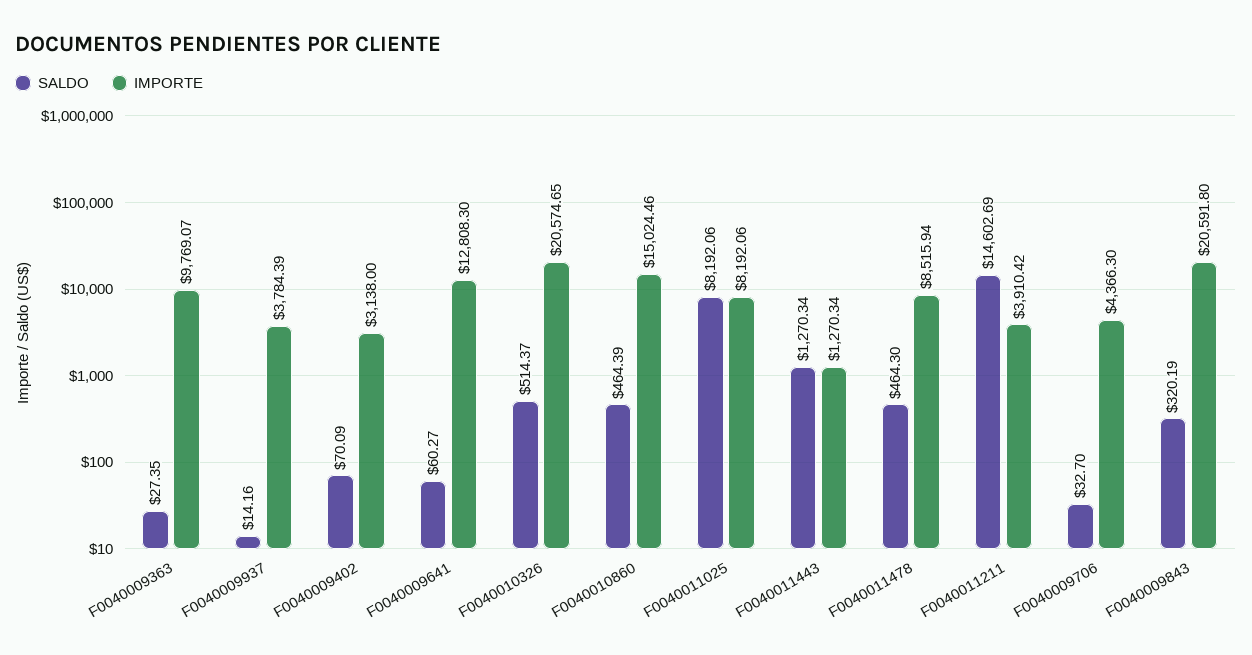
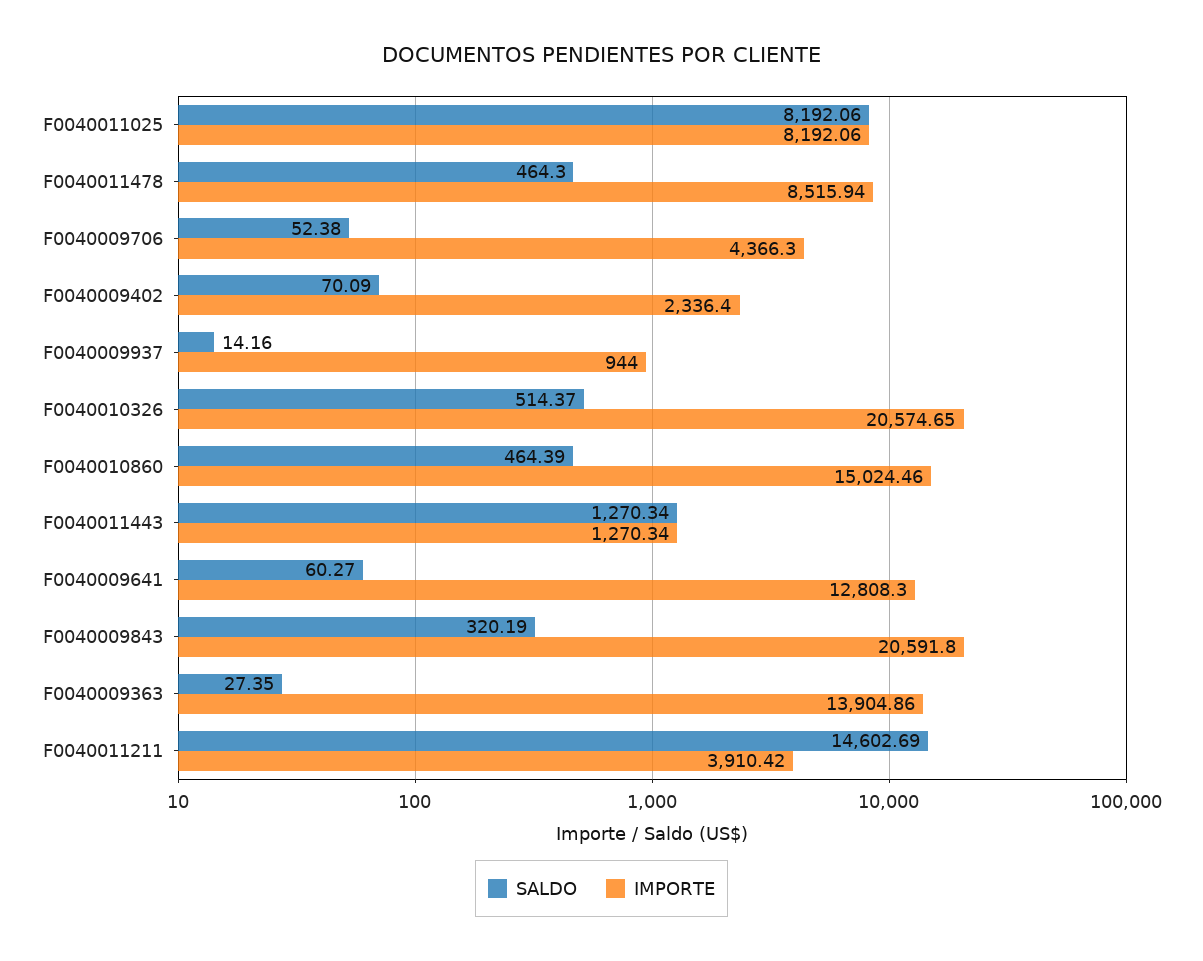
IMPORTE, F0040009363: 9769.07 -> 13904.86
IMPORTE, F0040009937: 3784.39 -> 944
IMPORTE, F0040009402: 3138 -> 2336.4
SALDO, F0040009706: 32.7 -> 52.38

